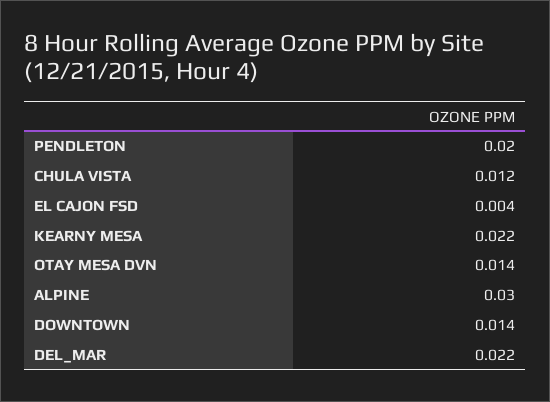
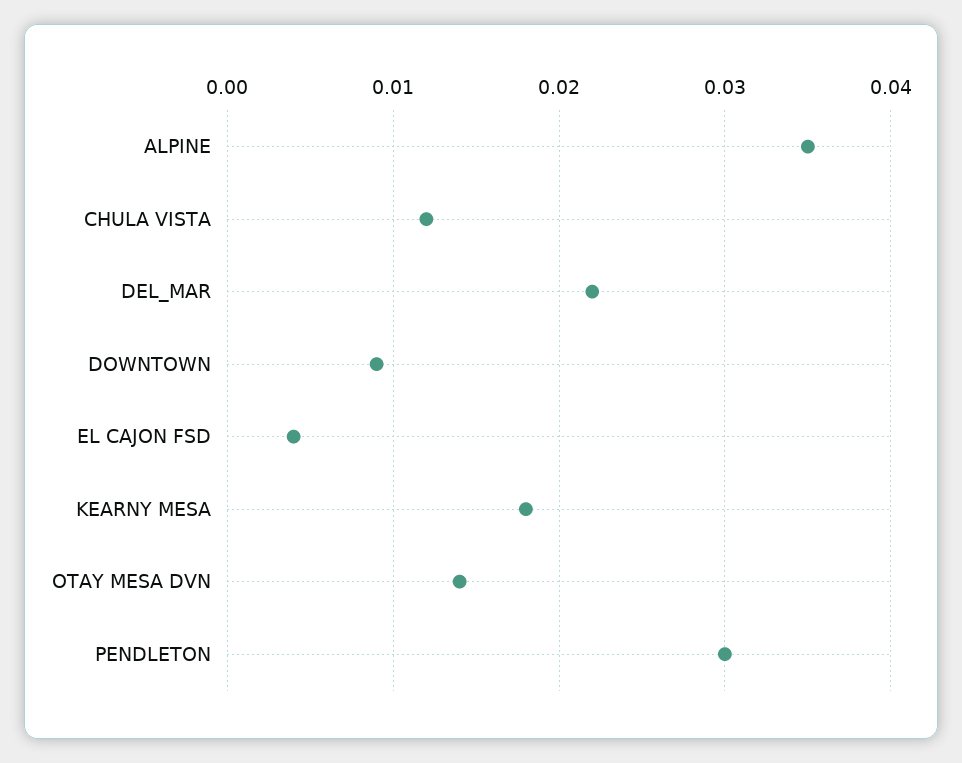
PENDLETON: 0.02 -> 0.03
KEARNY MESA: 0.022 -> 0.018
ALPINE: 0.03 -> 0.035
DOWNTOWN: 0.014 -> 0.009

